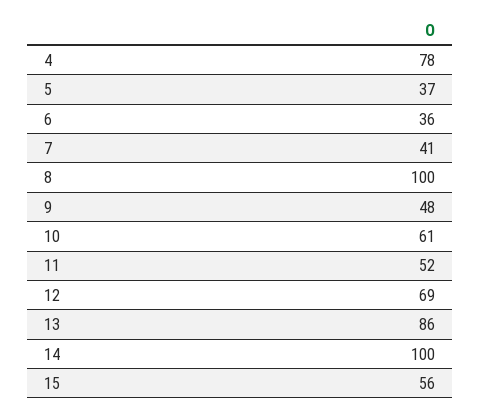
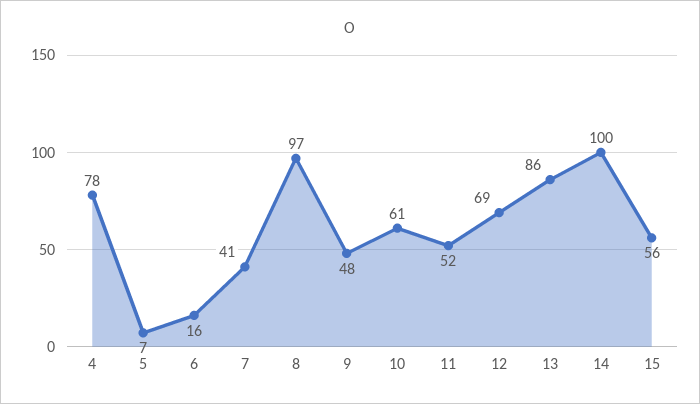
5: 37 -> 7
6: 36 -> 16
8: 100 -> 97

